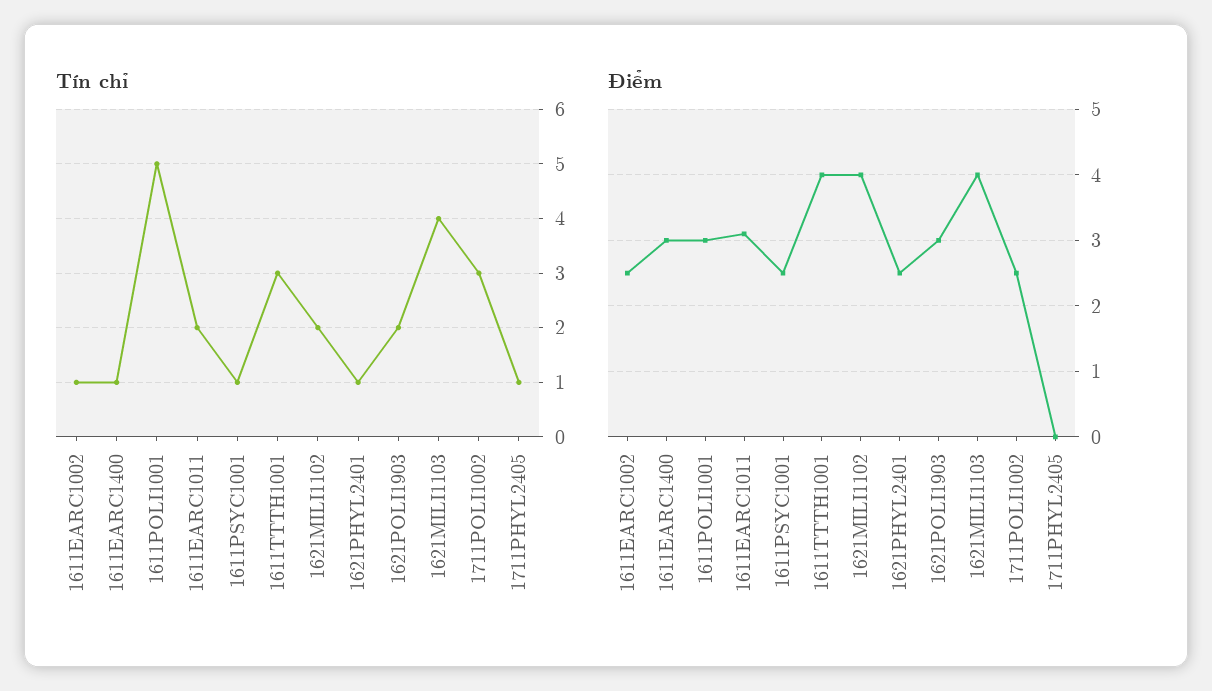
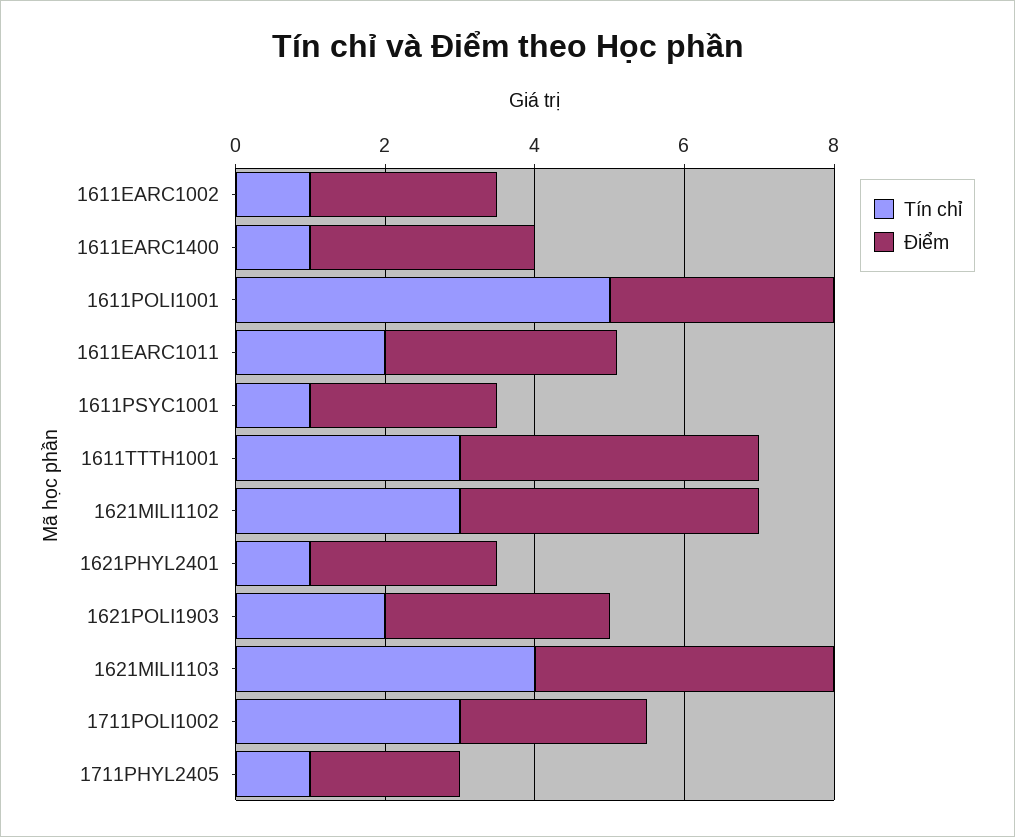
Tín chỉ, 1621MILI1102: 2 -> 3
Điểm, 1711PHYL2405: 0 -> 2

